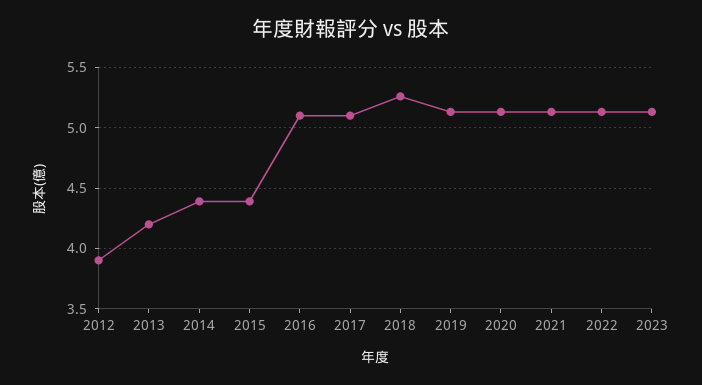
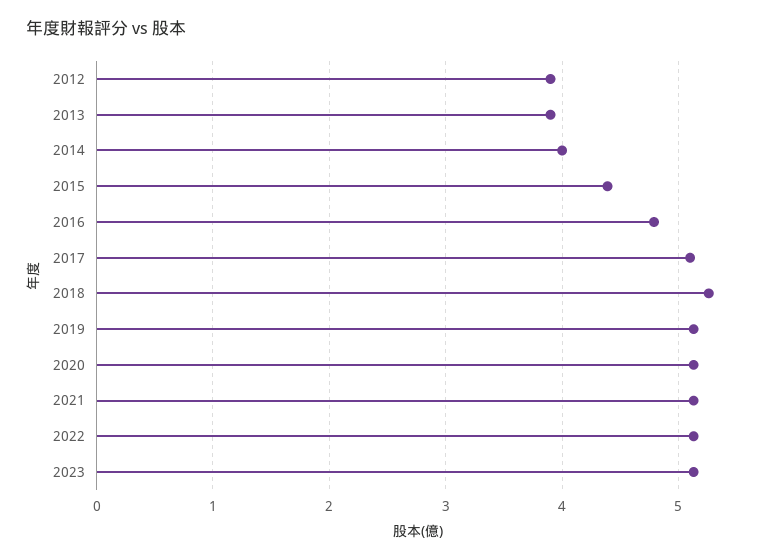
2013: 4.2 -> 3.9
2014: 4.4 -> 4
2016: 5.1 -> 4.8

